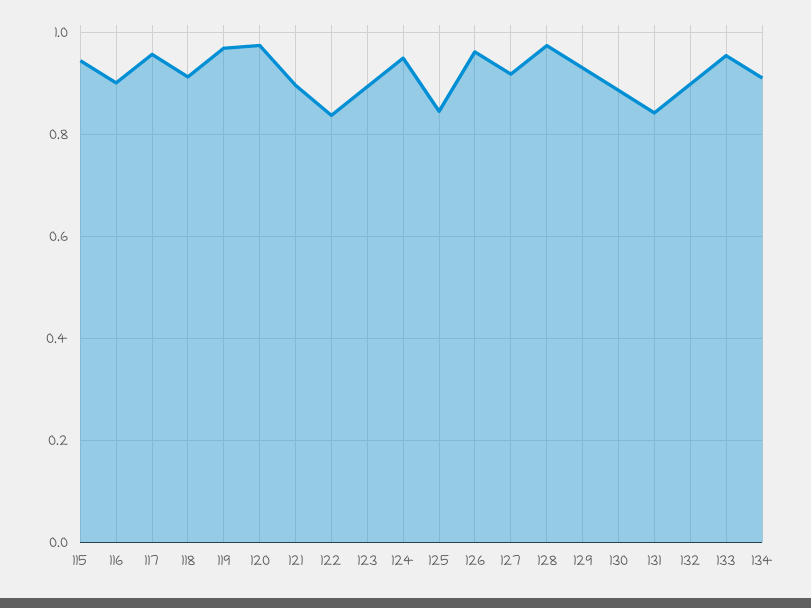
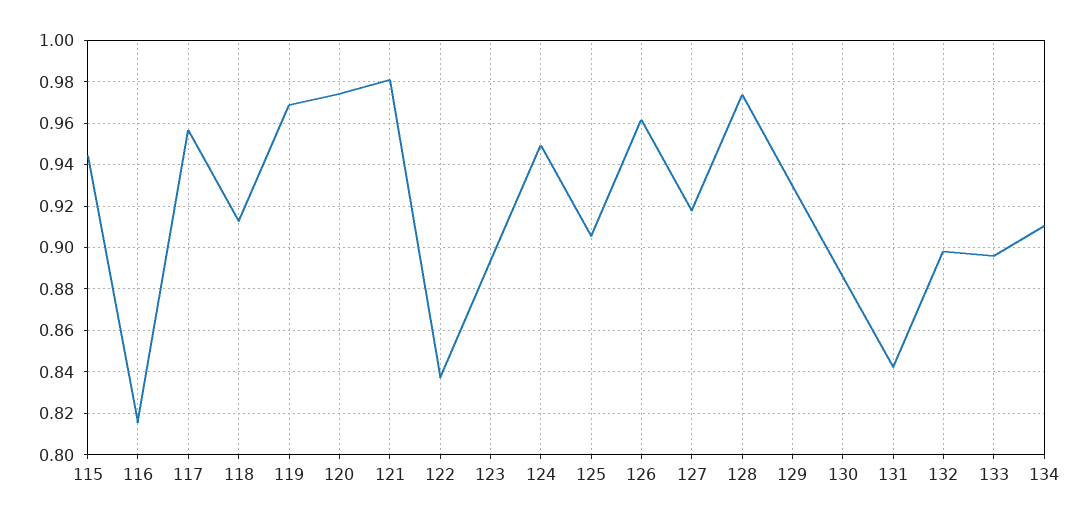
116: 0.9 -> 0.815
121: 0.9 -> 0.98
125: 0.84 -> 0.905
133: 0.96 -> 0.895

